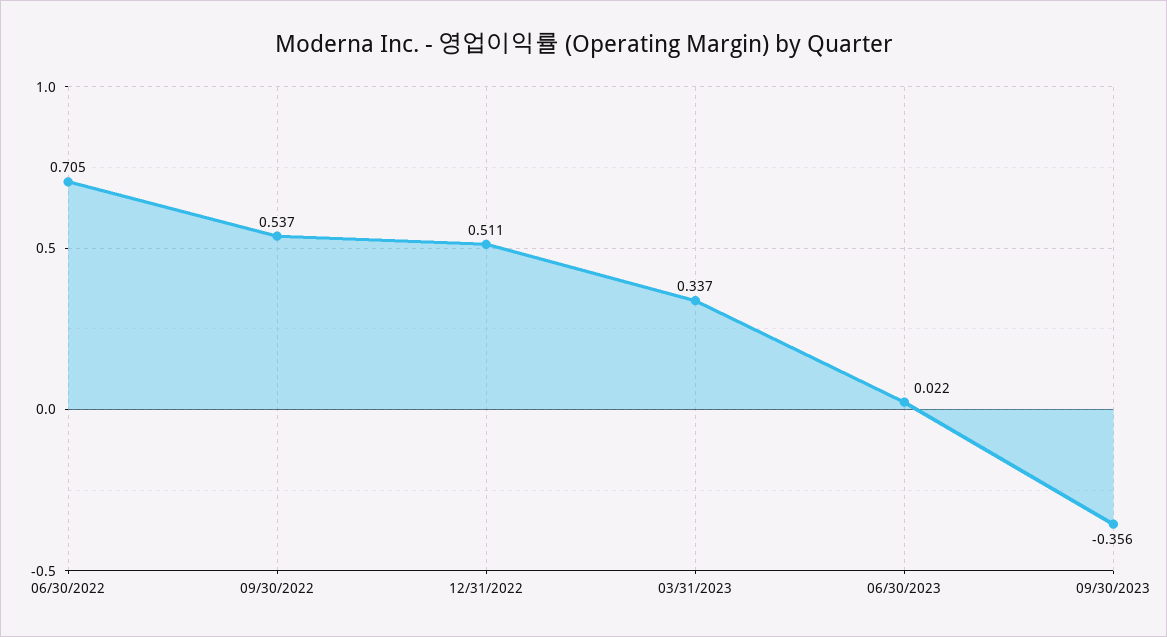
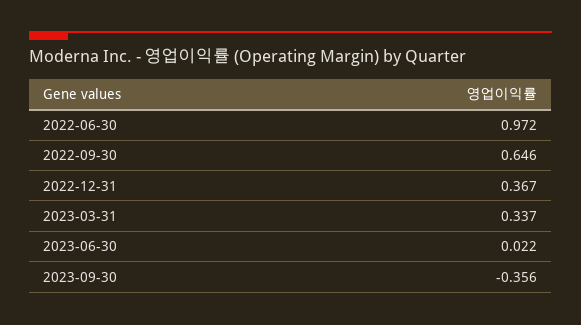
06/30/2022: 0.705 -> 0.972
09/30/2022: 0.537 -> 0.646
12/31/2022: 0.511 -> 0.367

